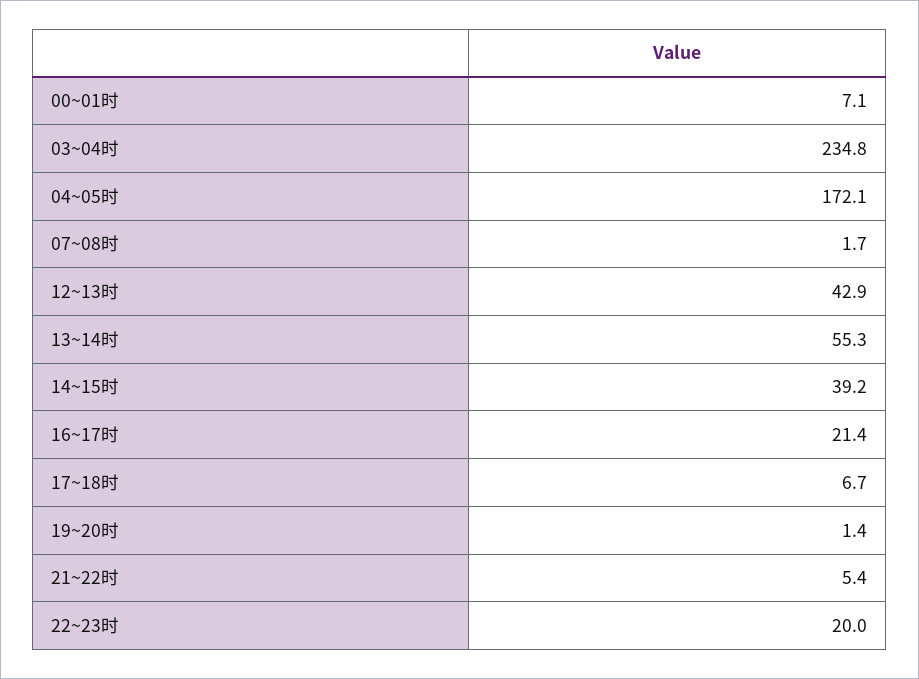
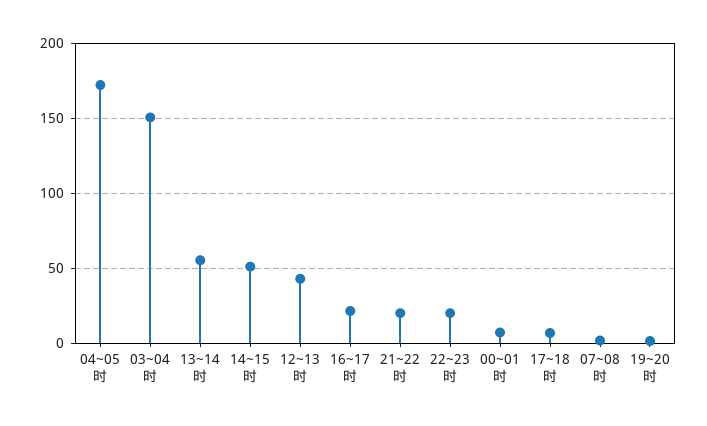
03~04时: 234.8 -> 150
14~15时: 39.2 -> 50
21~22时: 5.4 -> 20

